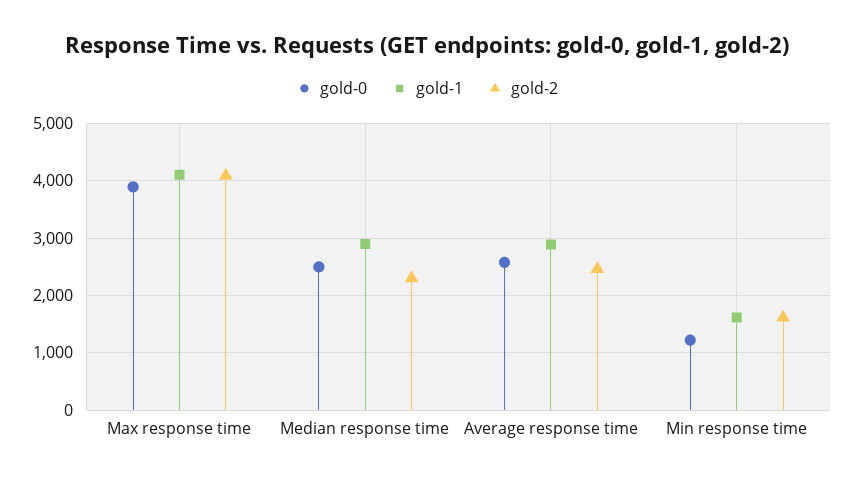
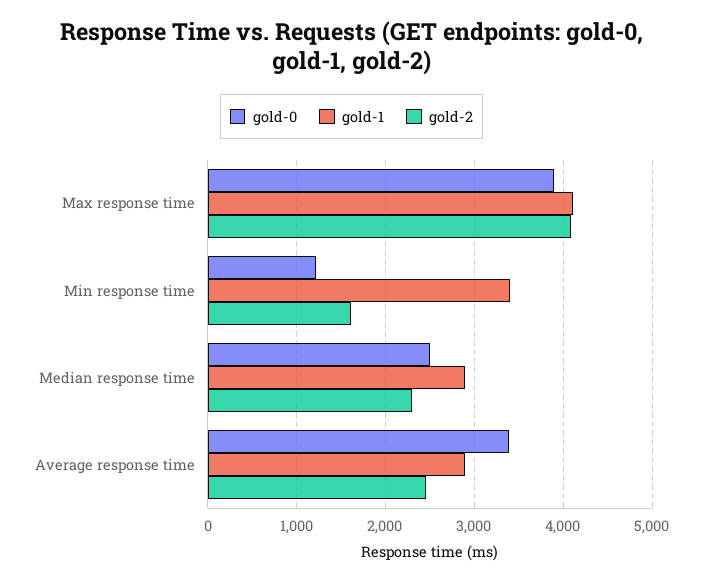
gold-0, Average response time: 2600 -> 3400
gold-1, Min response time: 1600 -> 3400

